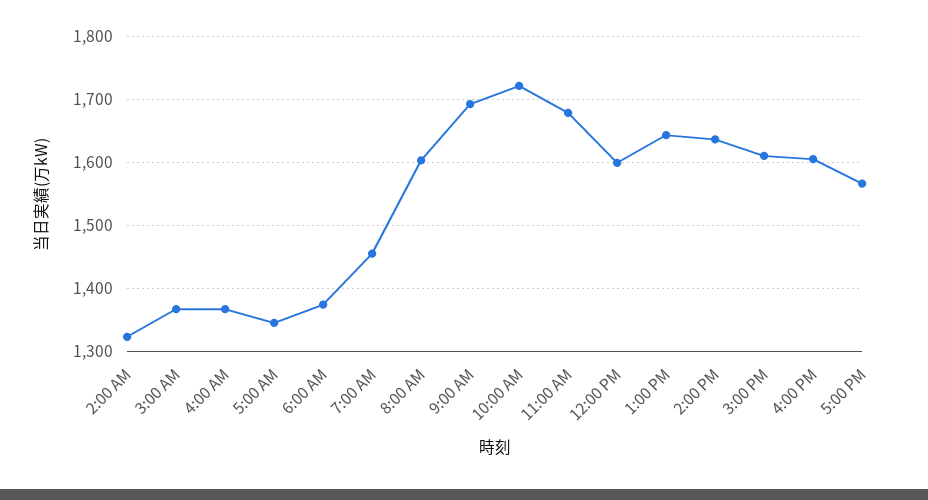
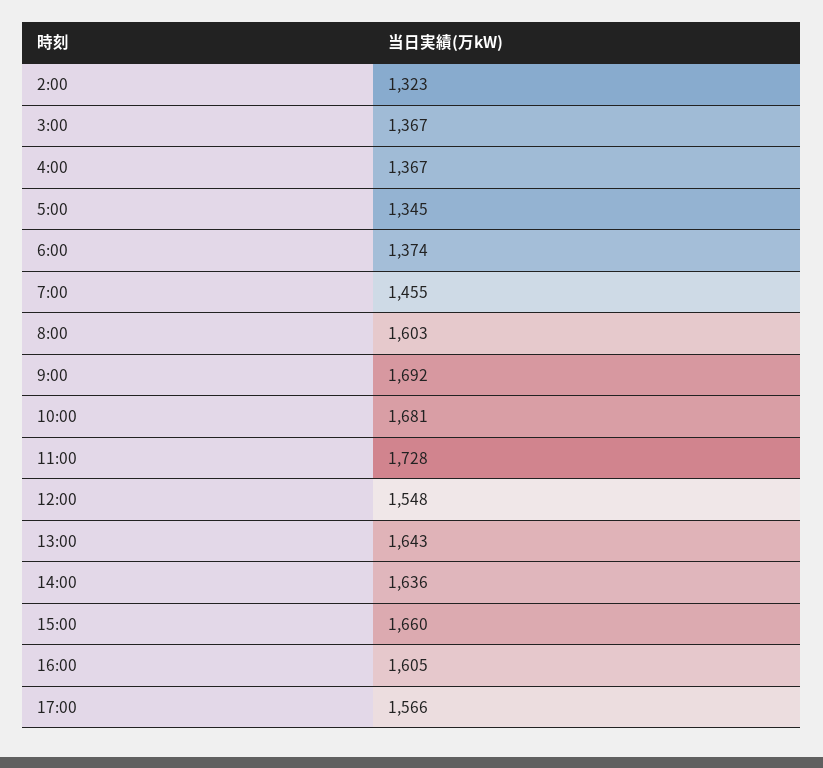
10:00 AM: 1720 -> 1681
11:00 AM: 1680 -> 1728
12:00 PM: 1600 -> 1548
3:00 PM: 1610 -> 1660

